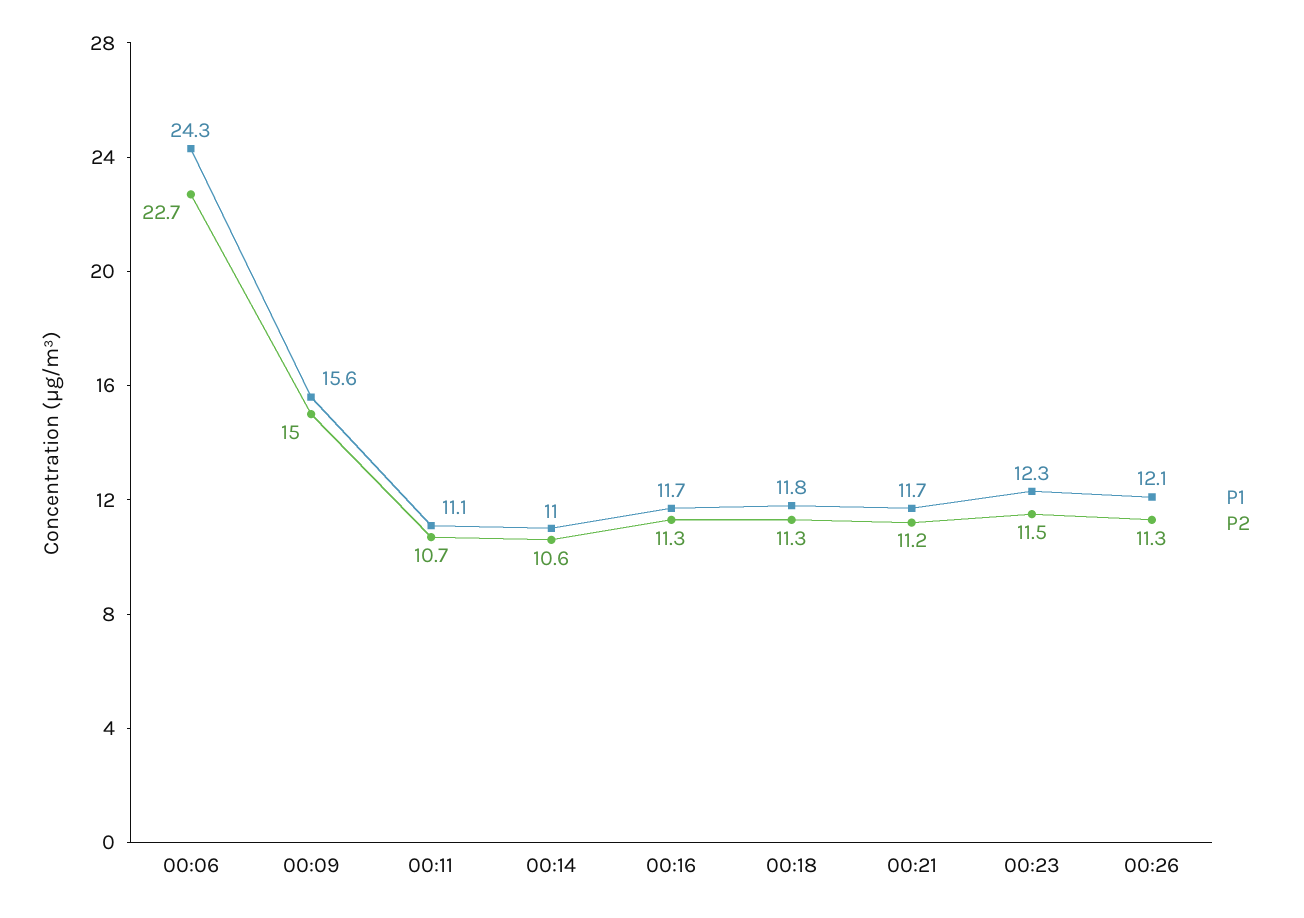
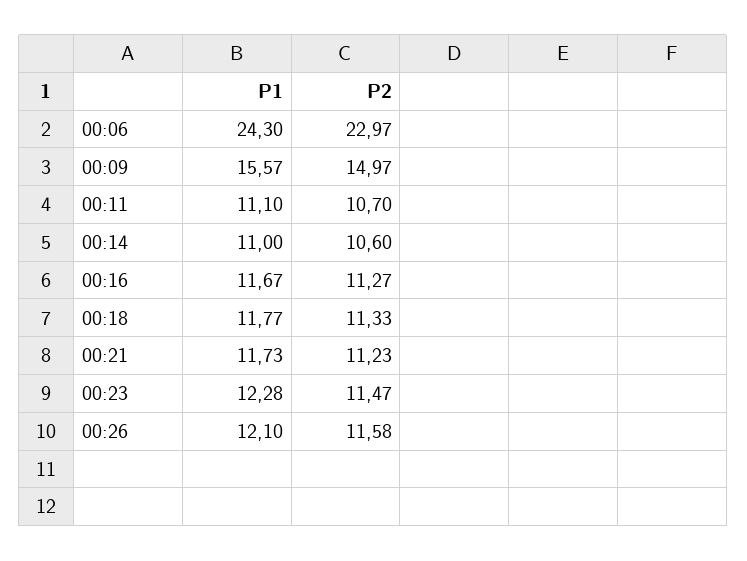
P2, 00:06: 22.7 -> 22.97
P2, 00:26: 11.3 -> 11.58

